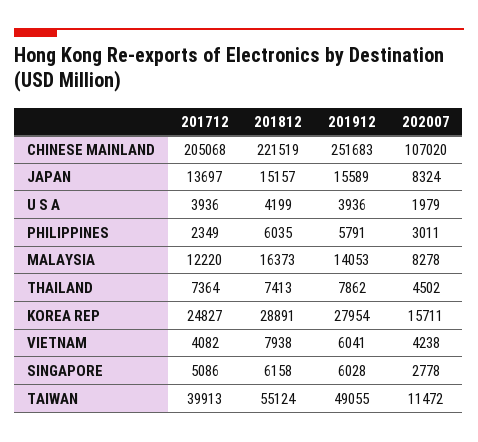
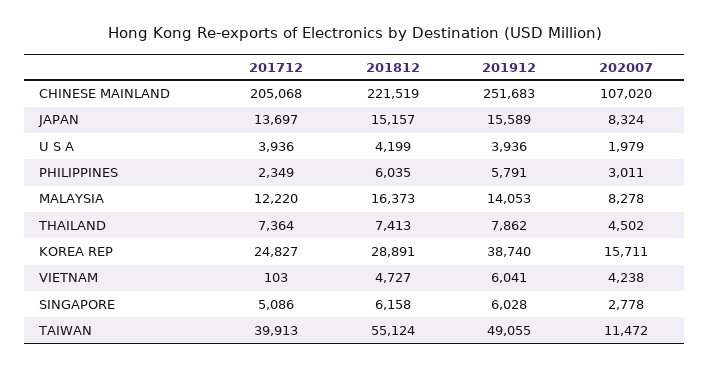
201912, KOREA REP: 27954 -> 38740
201712, VIETNAM: 4082 -> 103
201812, VIETNAM: 7938 -> 4727

